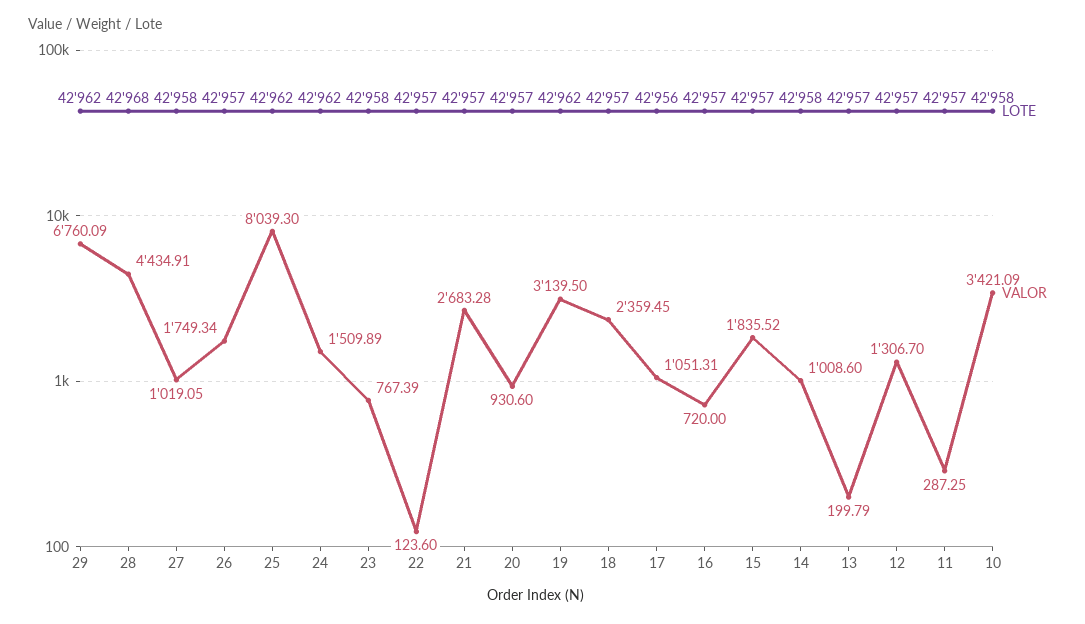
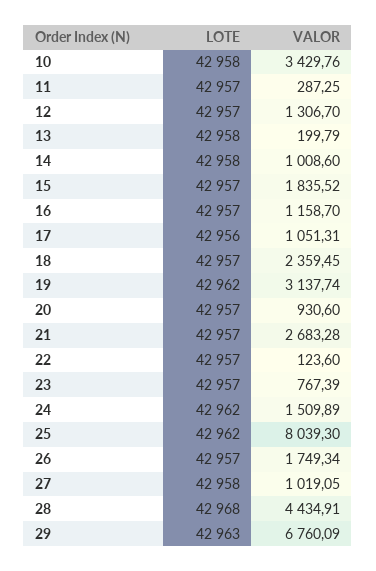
LOTE, 29: 42962 -> 42963
LOTE, 23: 42958 -> 42957
VALOR, 19: 3139.5 -> 3137.74
VALOR, 16: 720 -> 1158.7
LOTE, 13: 42957 -> 42958
VALOR, 10: 3421.09 -> 3429.76

